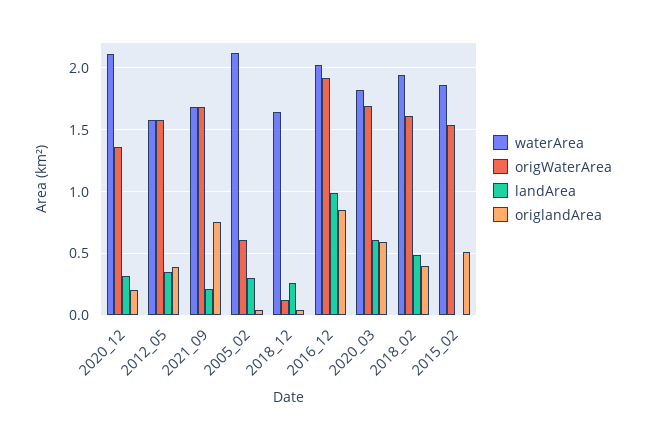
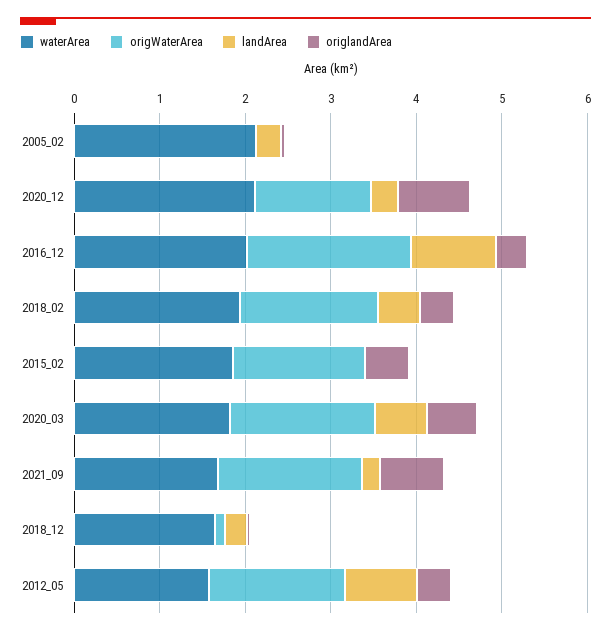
origlandArea, 2020_12: 0.2 -> 0.8
landArea, 2012_05: 0.35 -> 0.8
origWaterArea, 2005_02: 0.6 -> 0
origlandArea, 2016_12: 0.85 -> 0.4

